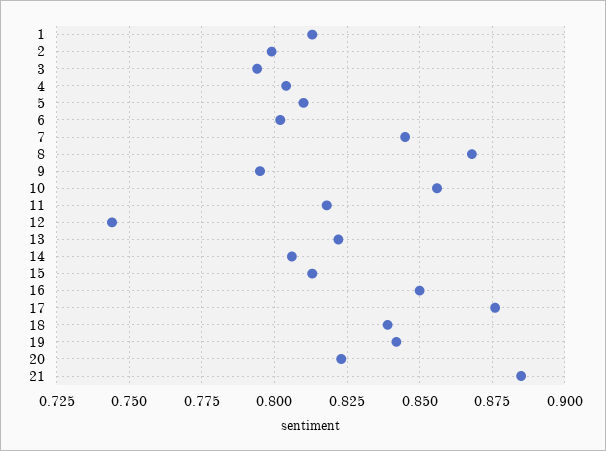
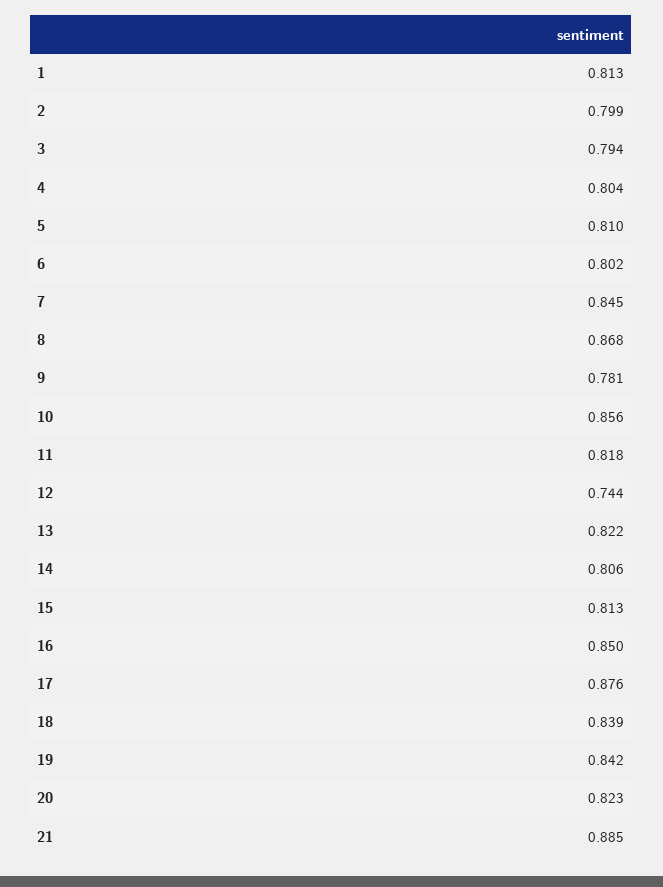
9: 0.795 -> 0.781

